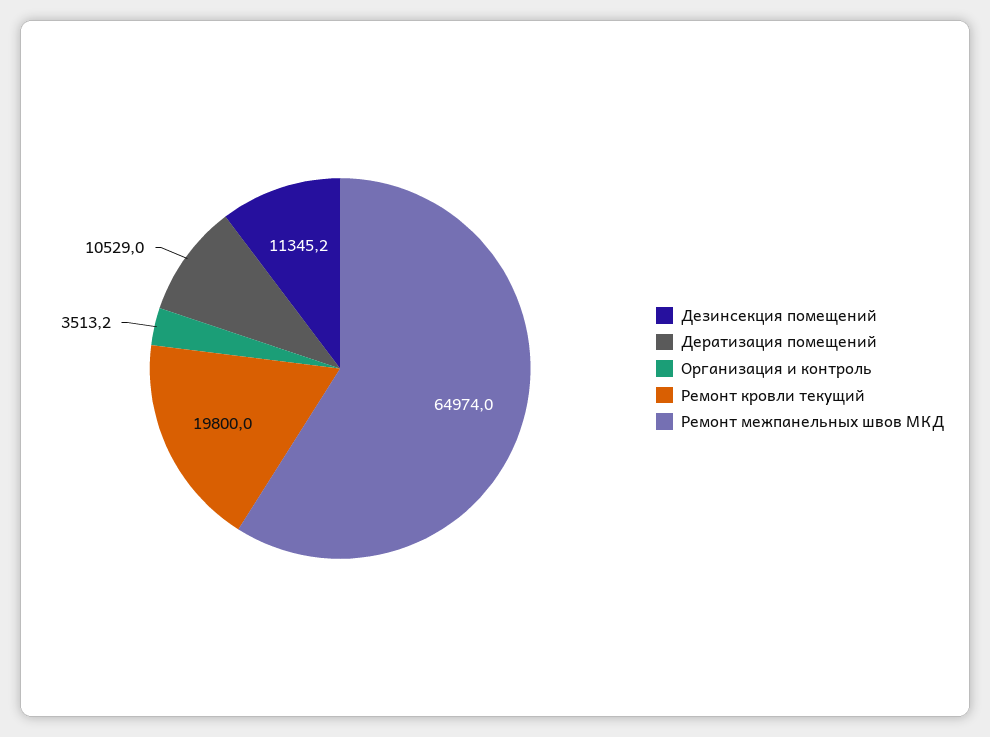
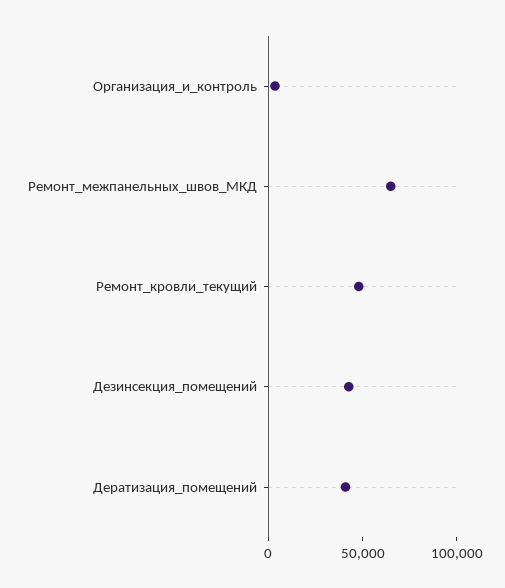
Дезинсекция помещений: 11345.2 -> 40000
Дератизация помещений: 10529 -> 40000
Ремонт кровли текущий: 19800 -> 50000

